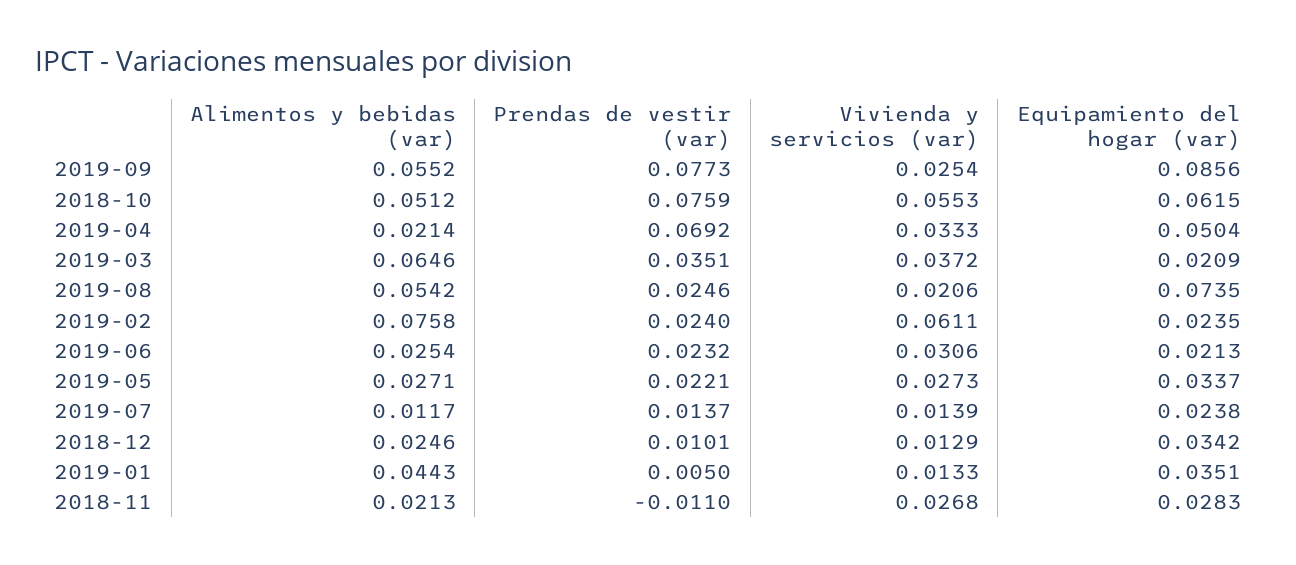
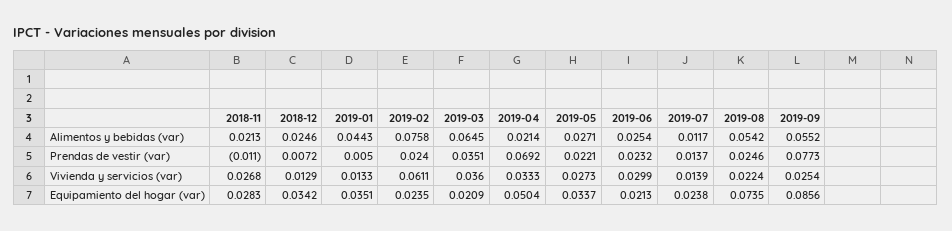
Alimentos y bebidas (var), 2018-10: 0.0512 -> none
Prendas de vestir (var), 2018-10: 0.0759 -> none
Vivienda y servicios (var), 2018-10: 0.0553 -> none
Equipamiento del hogar (var), 2018-10: 0.0615 -> none
Alimentos y bebidas (var), 2019-03: 0.0646 -> 0.0645
Vivienda y servicios (var), 2019-03: 0.0372 -> 0.036
Vivienda y servicios (var), 2019-08: 0.0206 -> 0.0224
Vivienda y servicios (var), 2019-06: 0.0306 -> 0.0299
Prendas de vestir (var), 2018-12: 0.0101 -> 0.0072

